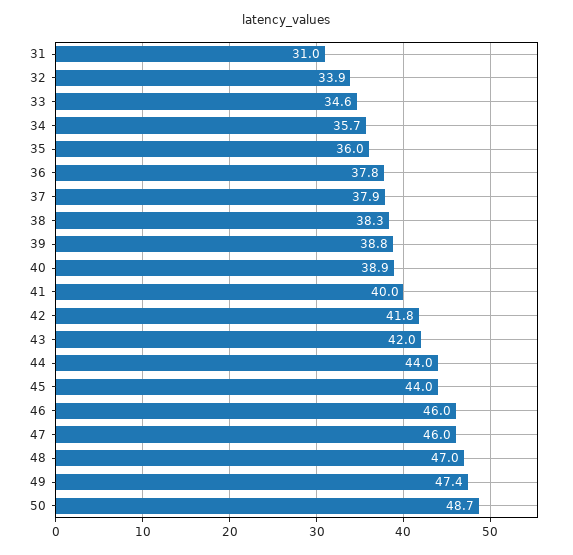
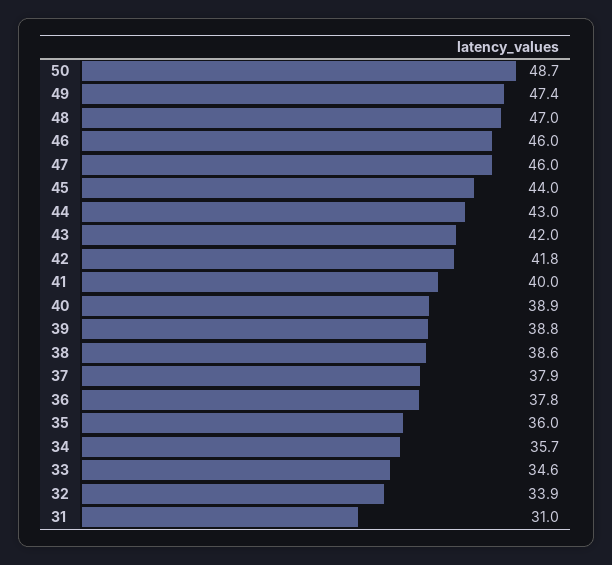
38: 38.3 -> 38.6
44: 44 -> 43

